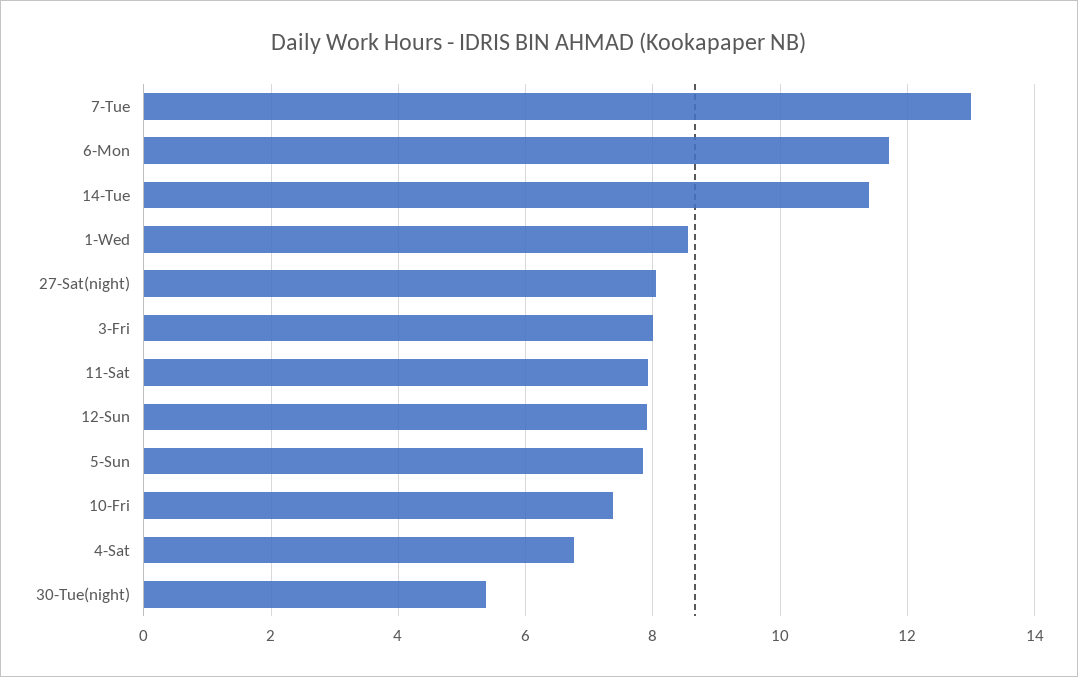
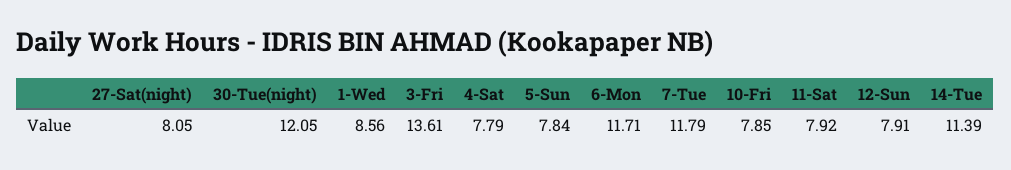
7-Tue: 13 -> 11.79
3-Fri: 8 -> 13.61
10-Fri: 7.4 -> 7.85
4-Sat: 6.8 -> 7.79
30-Tue(night): 5.4 -> 12.05

